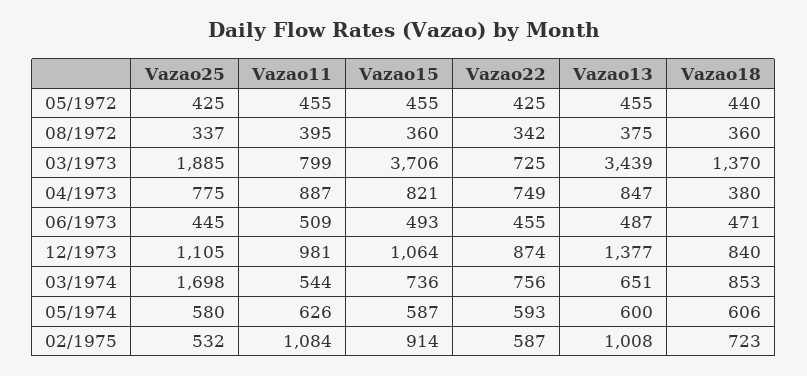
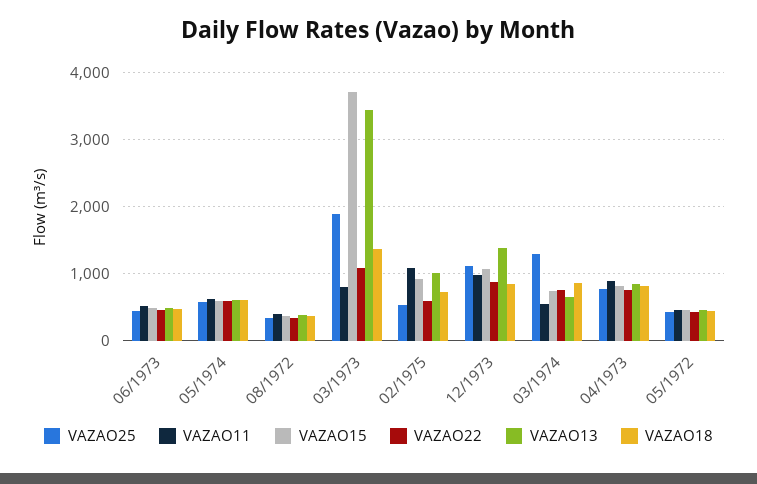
Vazao22, 03/1973: 725 -> 1100
Vazao18, 04/1973: 380 -> 800
Vazao25, 03/1974: 1698 -> 1300

